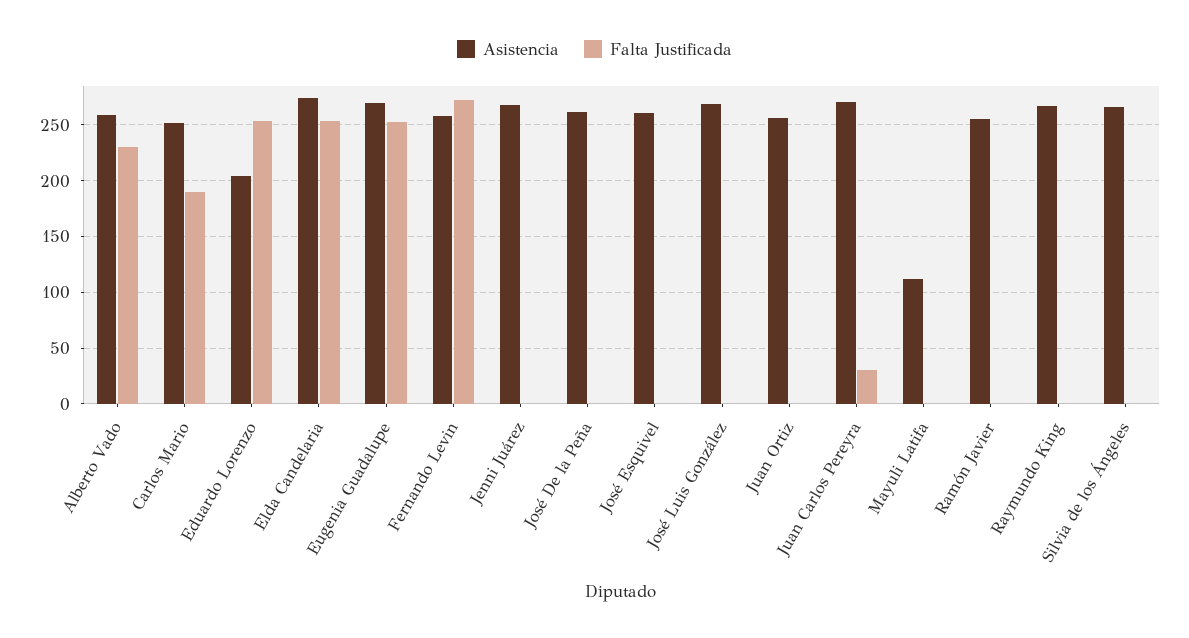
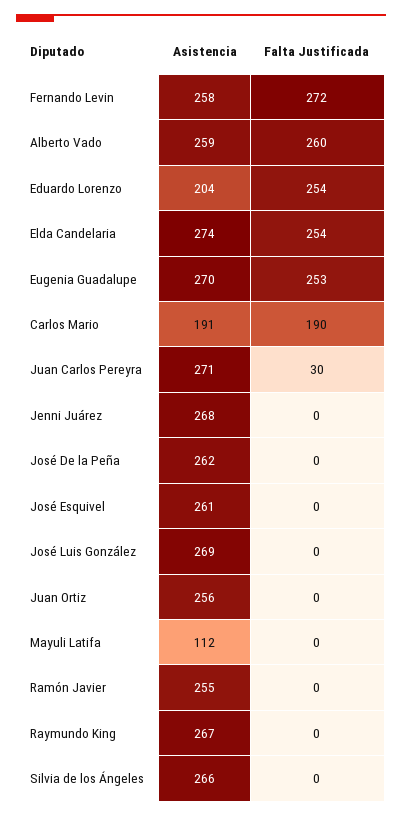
Falta Justificada, Alberto Vado: 230 -> 260
Asistencia, Carlos Mario: 250 -> 191

